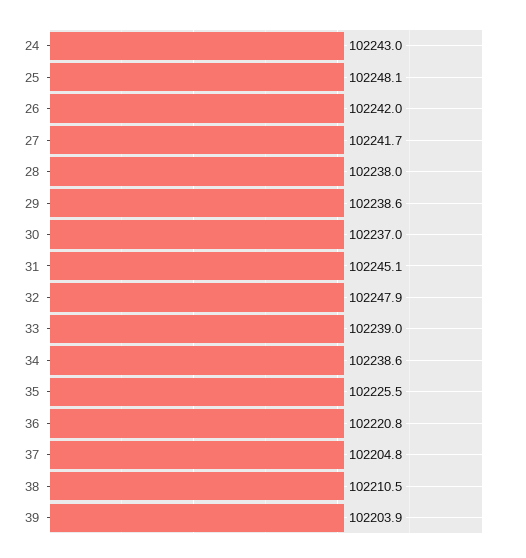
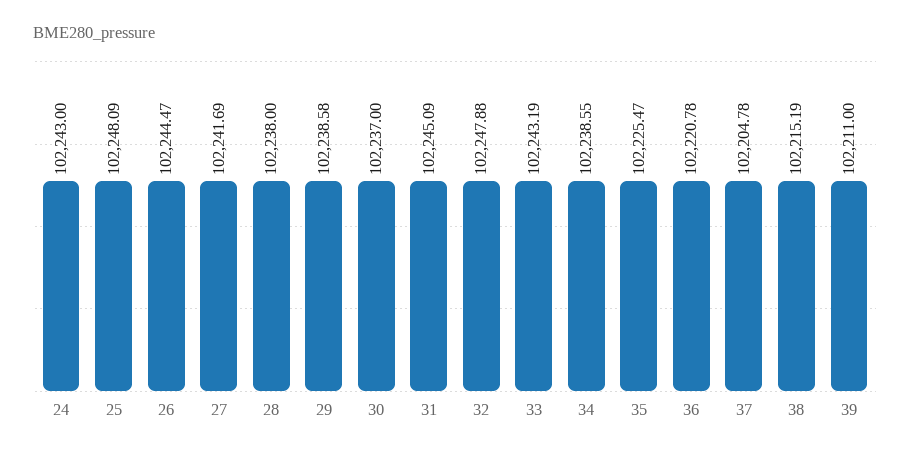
26: 102242 -> 102244.47
33: 102239 -> 102243.19
38: 102210.5 -> 102215.19
39: 102203.9 -> 102211

